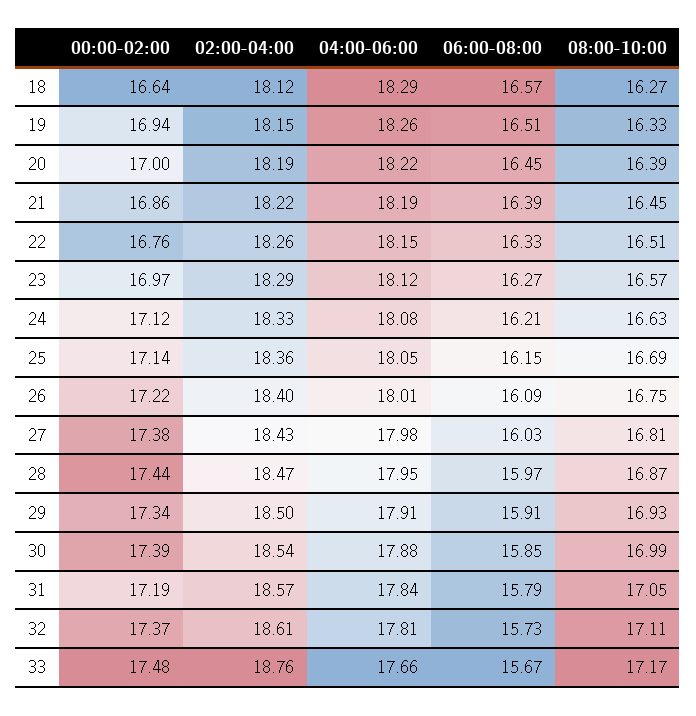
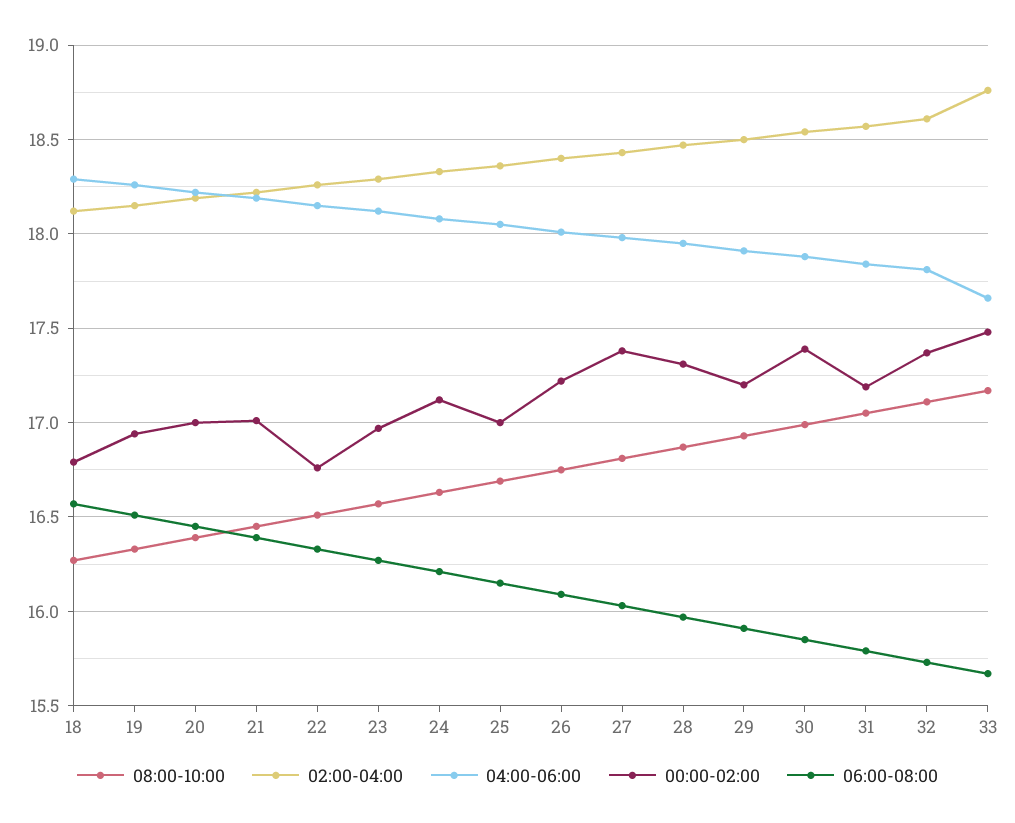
00:00-02:00, 18: 16.64 -> 16.8
00:00-02:00, 21: 16.86 -> 17
00:00-02:00, 25: 17.14 -> 17
00:00-02:00, 28: 17.44 -> 17.3
00:00-02:00, 29: 17.34 -> 17.2

